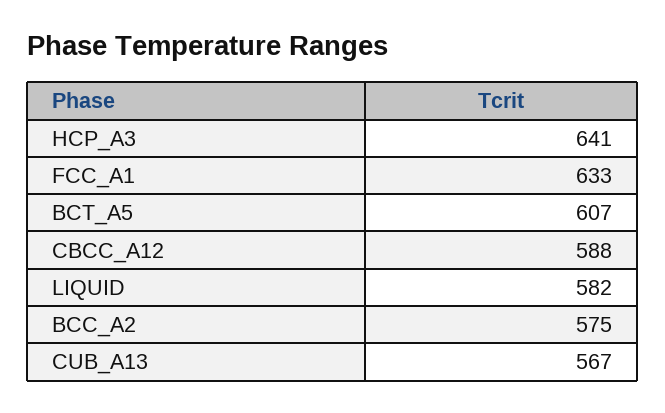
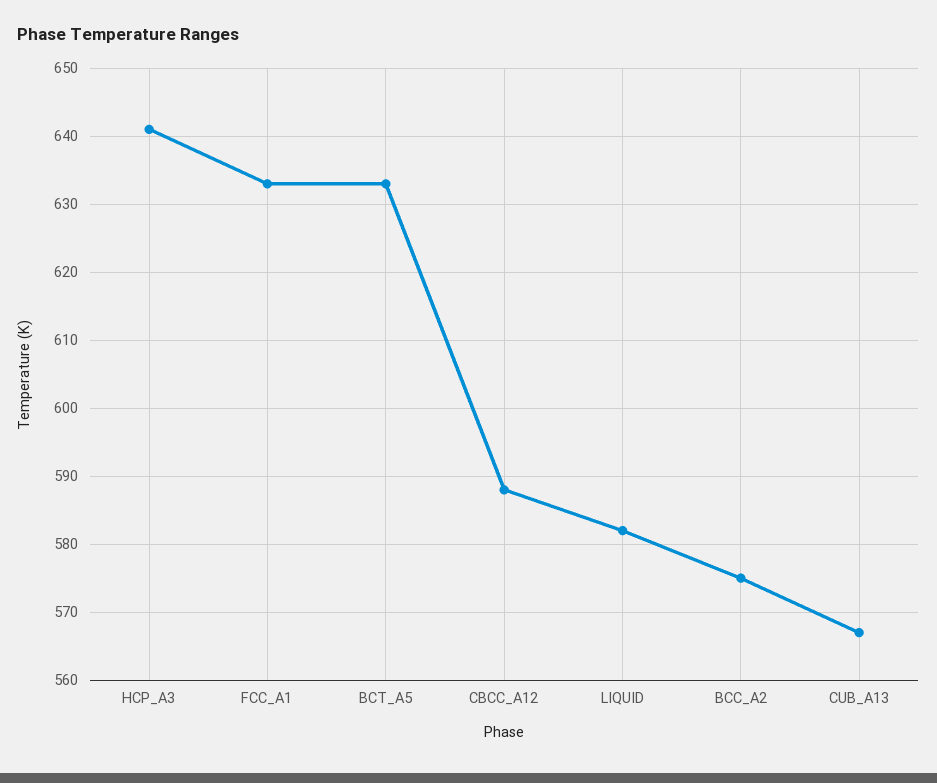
BCT_A5: 607 -> 633

